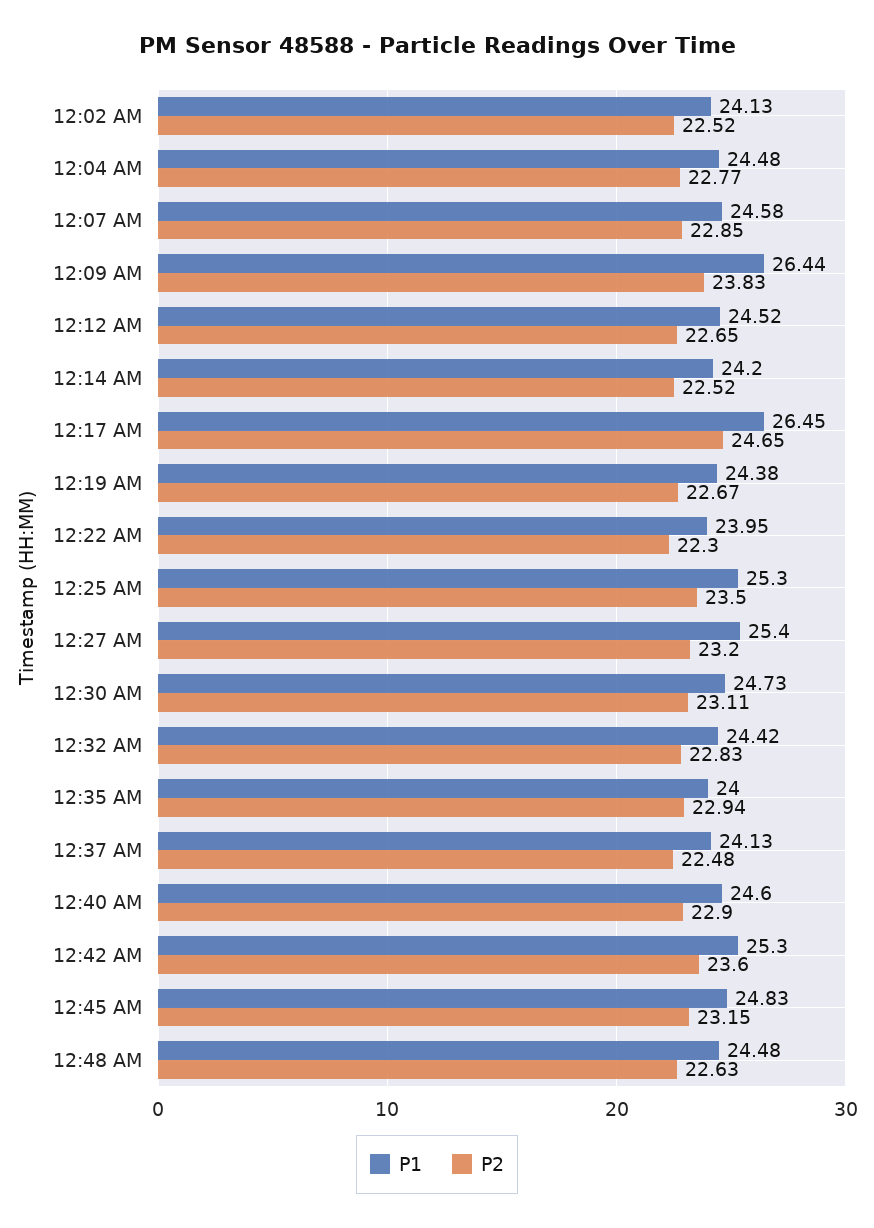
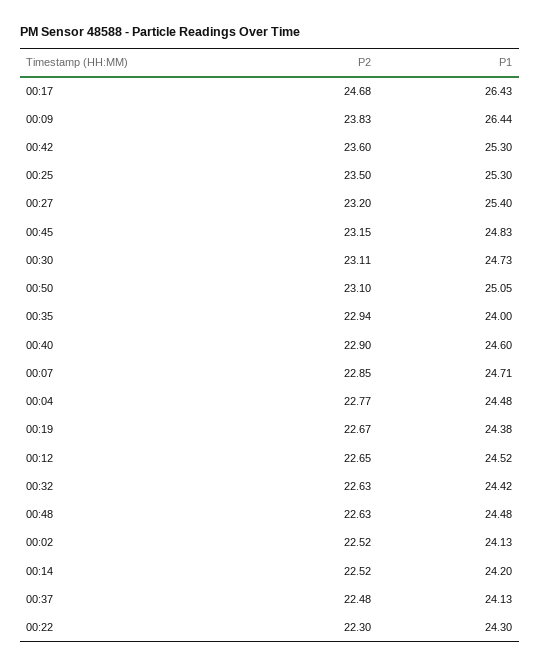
P1, 12:07 AM: 24.58 -> 24.71
P1, 12:17 AM: 26.45 -> 26.43
P2, 12:17 AM: 24.65 -> 24.68
P1, 12:22 AM: 23.95 -> 24.3
P2, 12:32 AM: 22.83 -> 22.63
P2, 00:50: none -> 23.1
P1, 00:50: none -> 25.05

